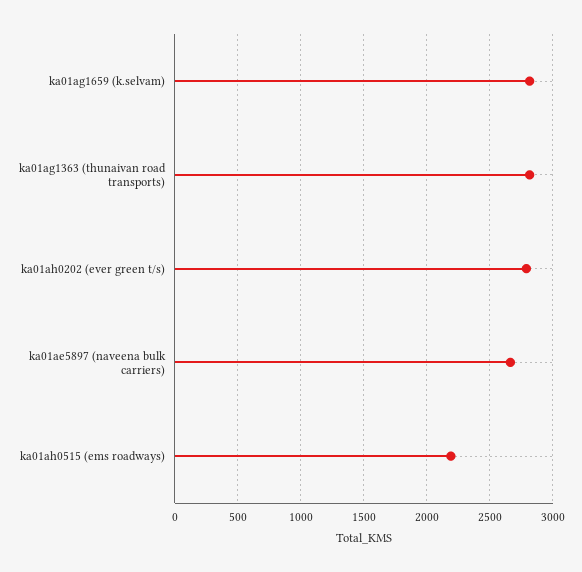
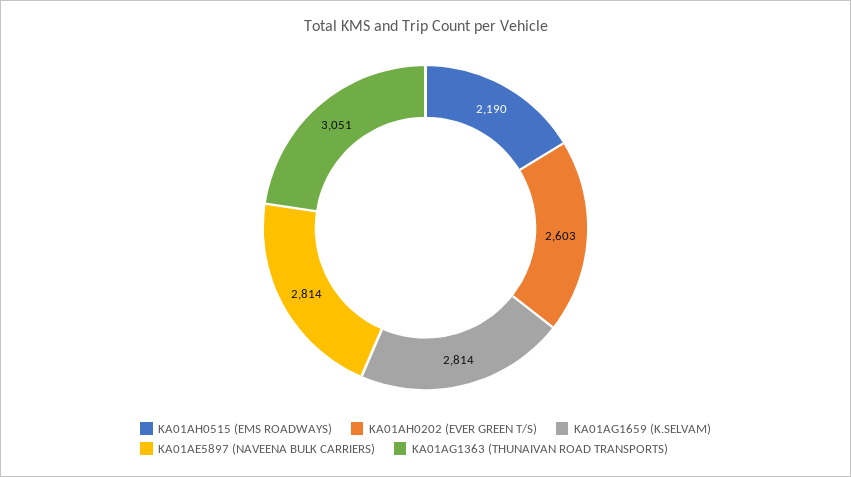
ka01ag1363 (thunaivan road transports): 2800 -> 3051
ka01ah0202 (ever green t/s): 2800 -> 2603
ka01ae5897 (naveena bulk carriers): 2650 -> 2814

